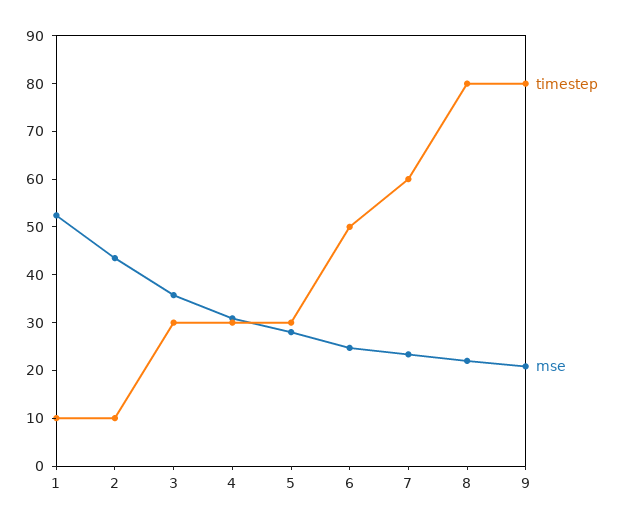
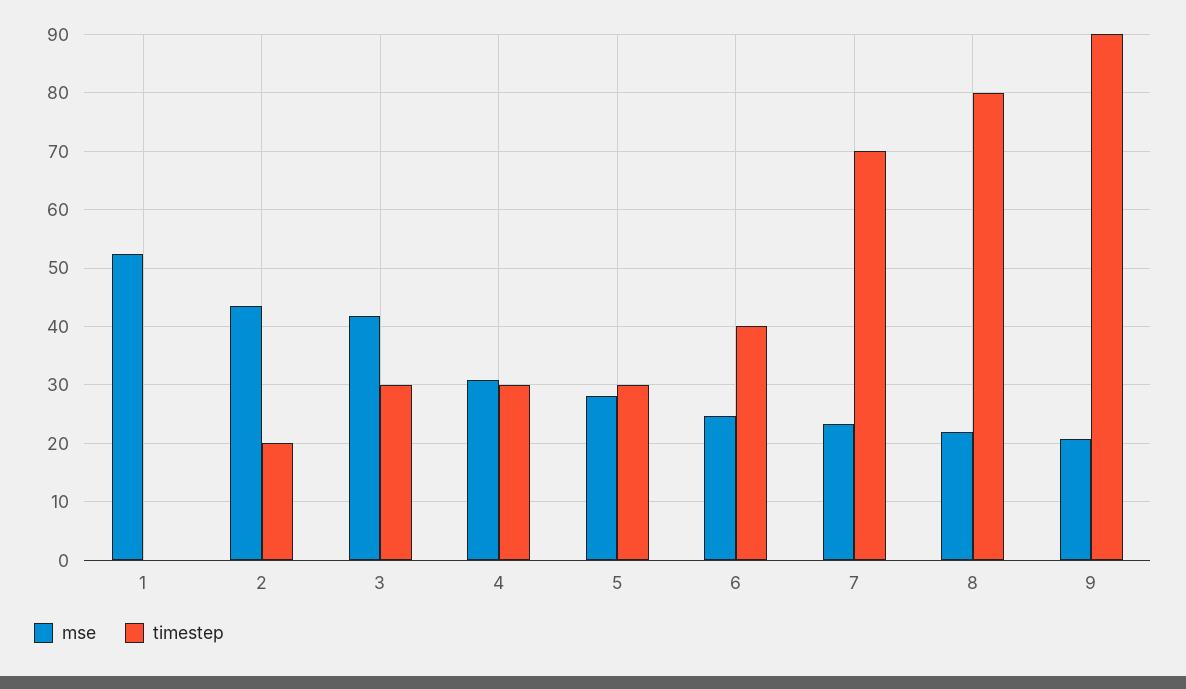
timestep, 1: 10 -> 0
timestep, 2: 10 -> 20
mse, 3: 36 -> 42
timestep, 6: 50 -> 40
timestep, 7: 60 -> 70
timestep, 9: 80 -> 90

